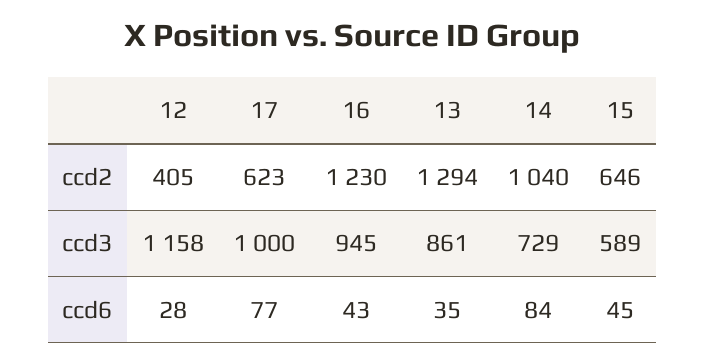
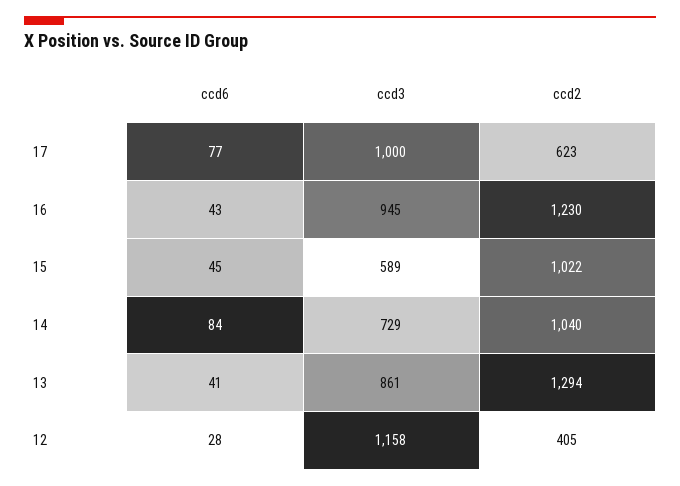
15, ccd2: 646 -> 1022
13, ccd6: 35 -> 41

